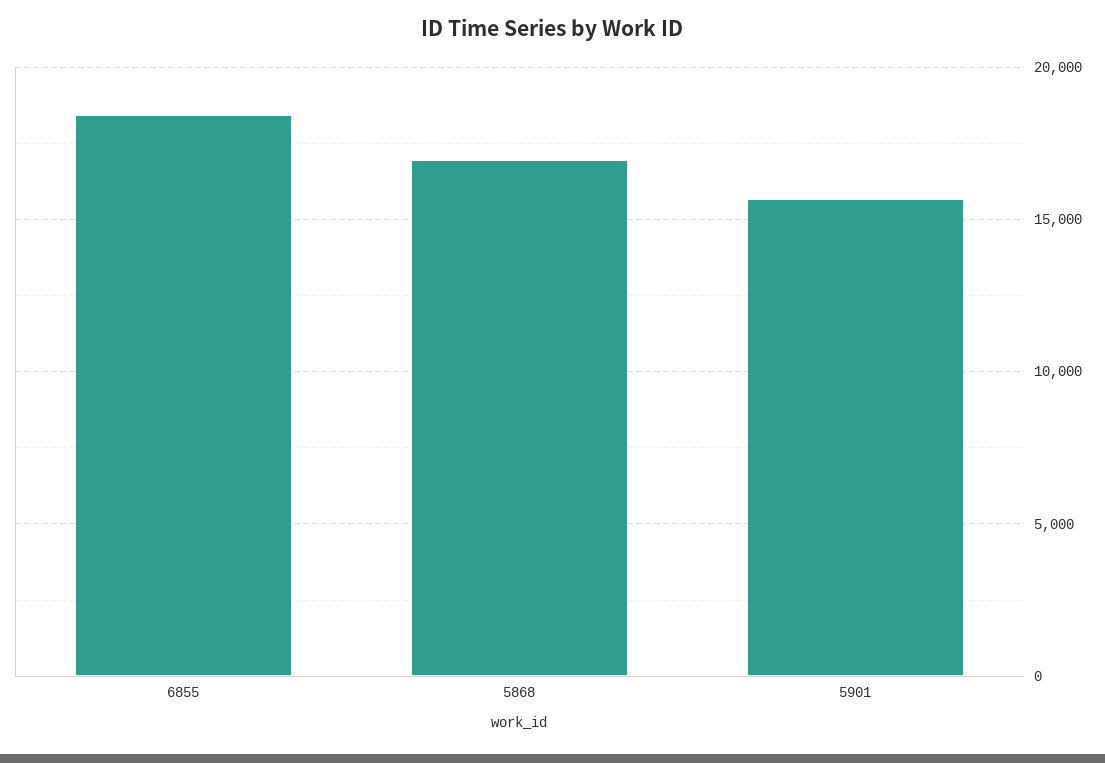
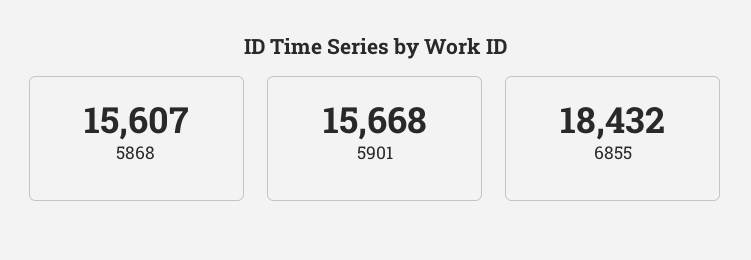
5868: 17000 -> 15607

